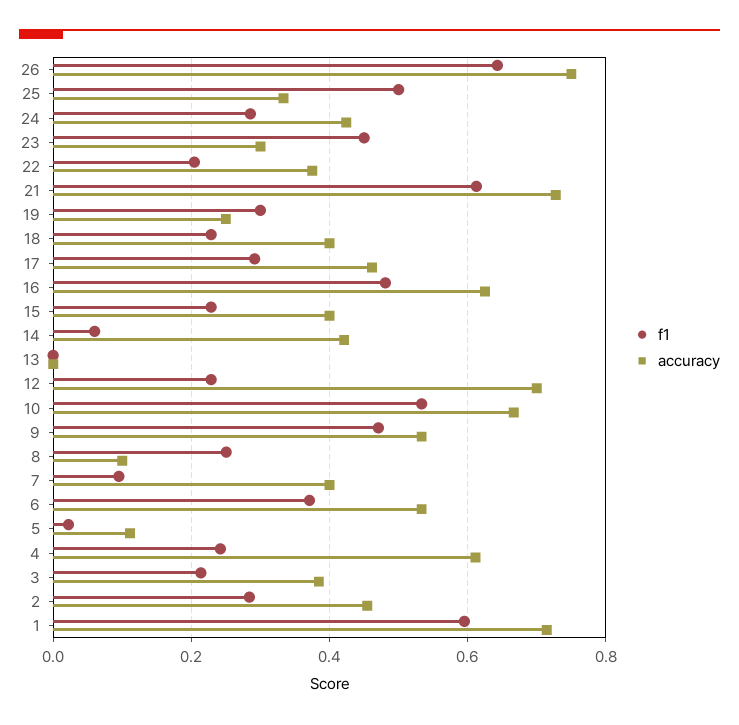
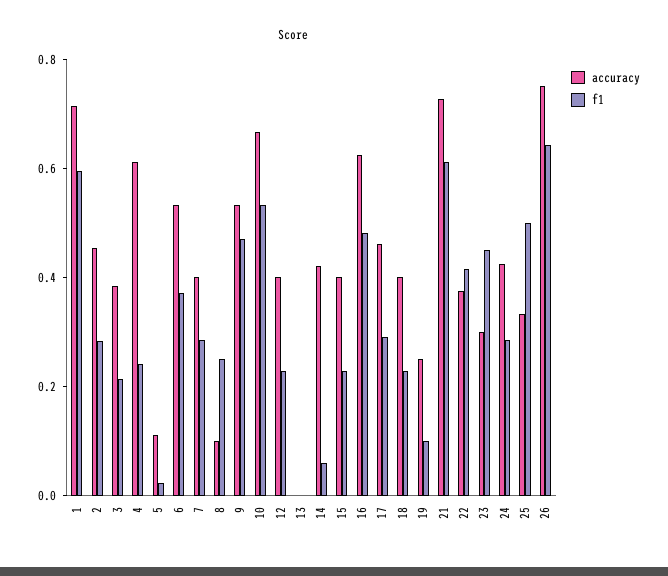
f1, 22: 0.2 -> 0.4
f1, 19: 0.3 -> 0.1
accuracy, 12: 0.7 -> 0.4
f1, 7: 0.1 -> 0.3

